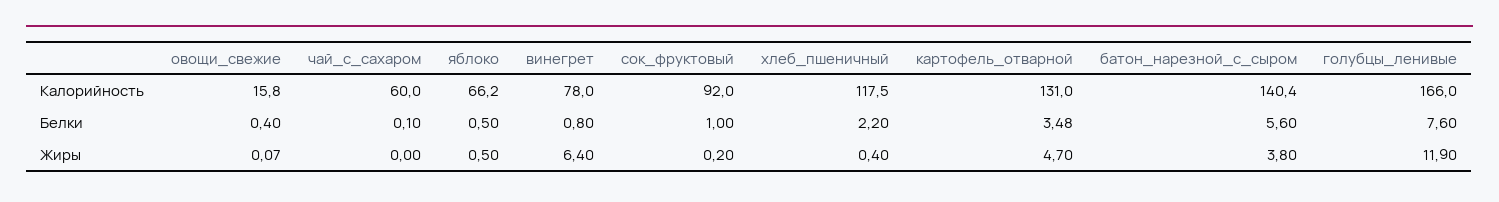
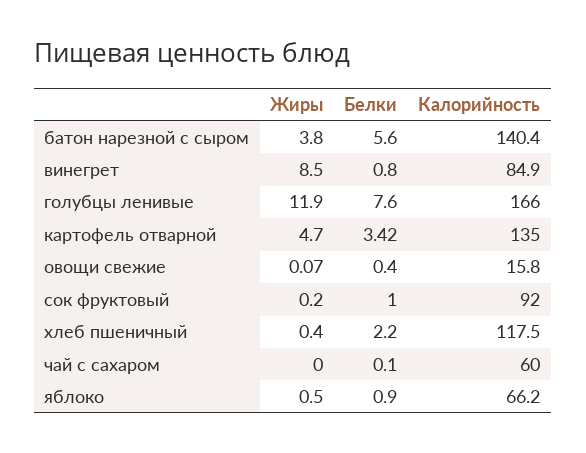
винегрет, Калорийность: 78 -> 84.9
картофель_отварной, Калорийность: 131 -> 135
яблоко, Белки: 0.5 -> 0.9
картофель_отварной, Белки: 3.48 -> 3.42
винегрет, Жиры: 6.4 -> 8.5

